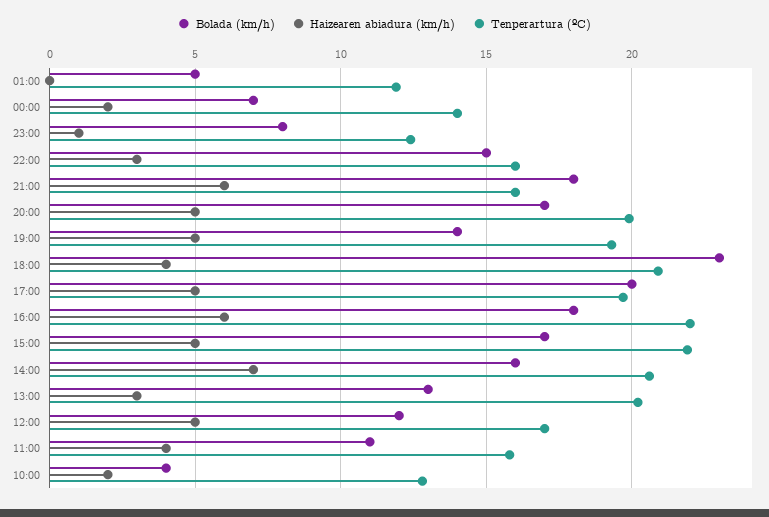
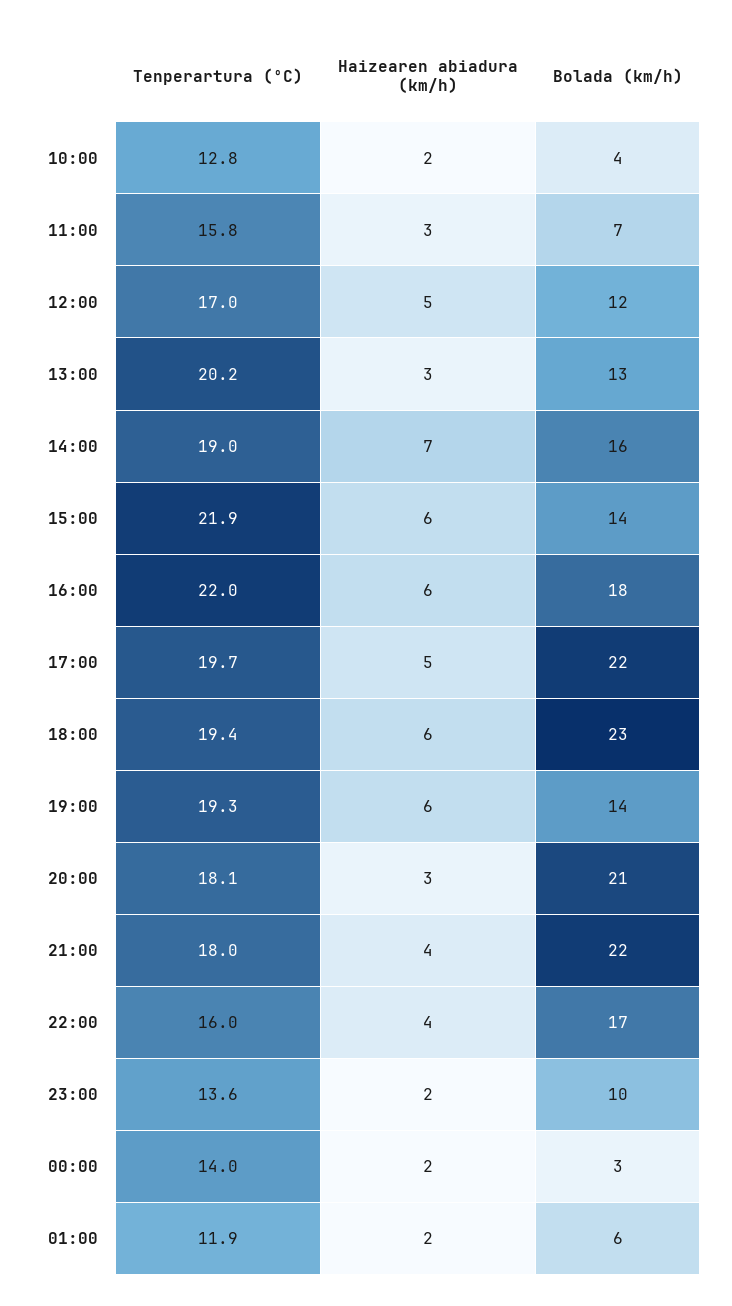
Bolada (km/h), 01:00: 5 -> 6
Haizearen abiadura (km/h), 01:00: 0 -> 2
Bolada (km/h), 00:00: 7 -> 3
Bolada (km/h), 23:00: 8 -> 10
Haizearen abiadura (km/h), 23:00: 1 -> 2
Tenperartura (ºC), 23:00: 12.5 -> 13.6
Bolada (km/h), 22:00: 15 -> 17
Haizearen abiadura (km/h), 22:00: 3 -> 4
Bolada (km/h), 21:00: 18 -> 22
Haizearen abiadura (km/h), 21:00: 6 -> 4
Tenperartura (ºC), 21:00: 16 -> 18
Bolada (km/h), 20:00: 17 -> 21
Haizearen abiadura (km/h), 20:00: 5 -> 3
Tenperartura (ºC), 20:00: 20 -> 18.1
Haizearen abiadura (km/h), 19:00: 5 -> 6
Haizearen abiadura (km/h), 18:00: 4 -> 6
Tenperartura (ºC), 18:00: 21 -> 19.4
Bolada (km/h), 17:00: 20 -> 22
Bolada (km/h), 15:00: 17 -> 14
Haizearen abiadura (km/h), 15:00: 5 -> 6
Tenperartura (ºC), 14:00: 20.5 -> 19
Bolada (km/h), 11:00: 11 -> 7
Haizearen abiadura (km/h), 11:00: 4 -> 3

